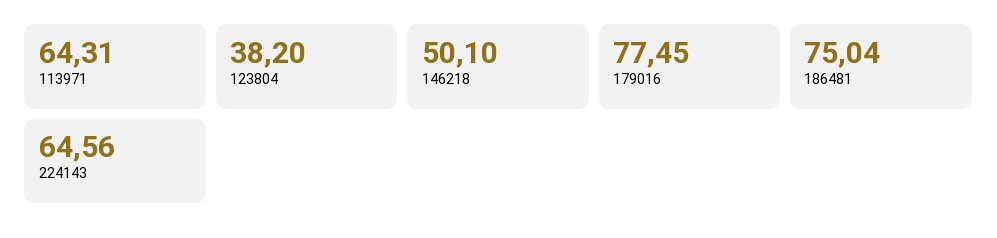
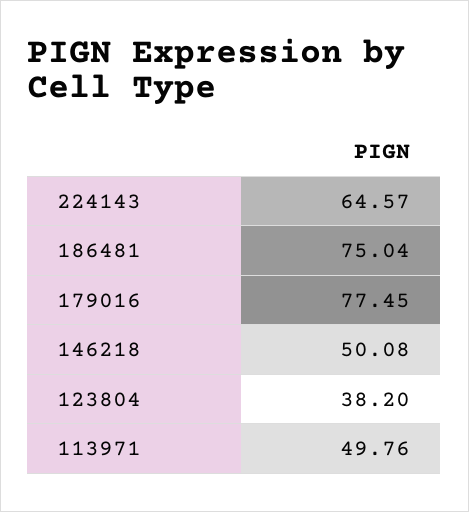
113971: 64.31 -> 49.76
146218: 50.1 -> 50.08
224143: 64.56 -> 64.57

